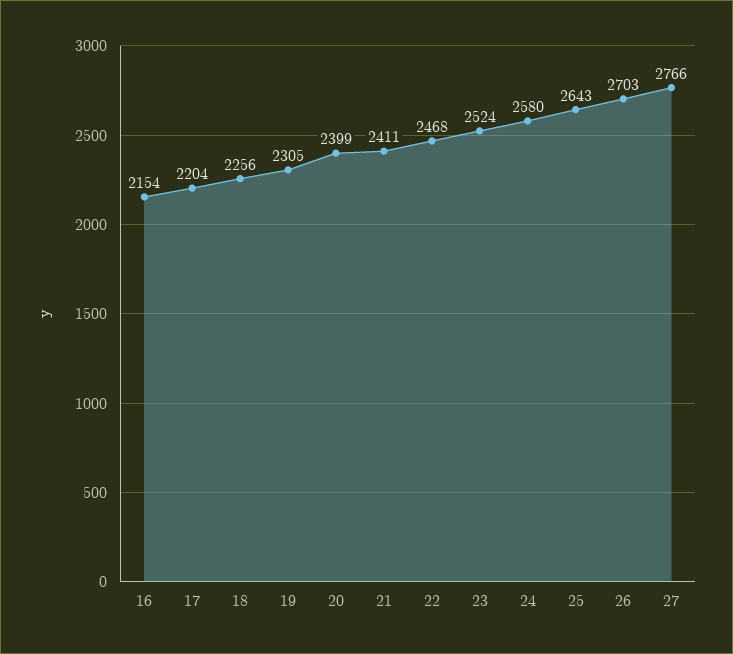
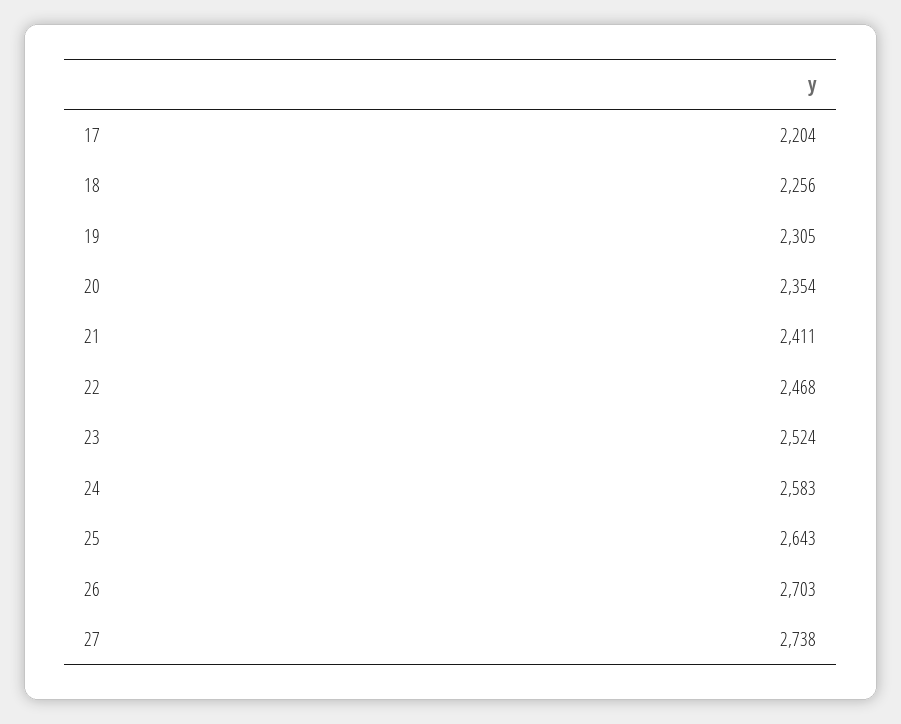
16: 2154 -> none
20: 2399 -> 2354
24: 2580 -> 2583
27: 2766 -> 2738

